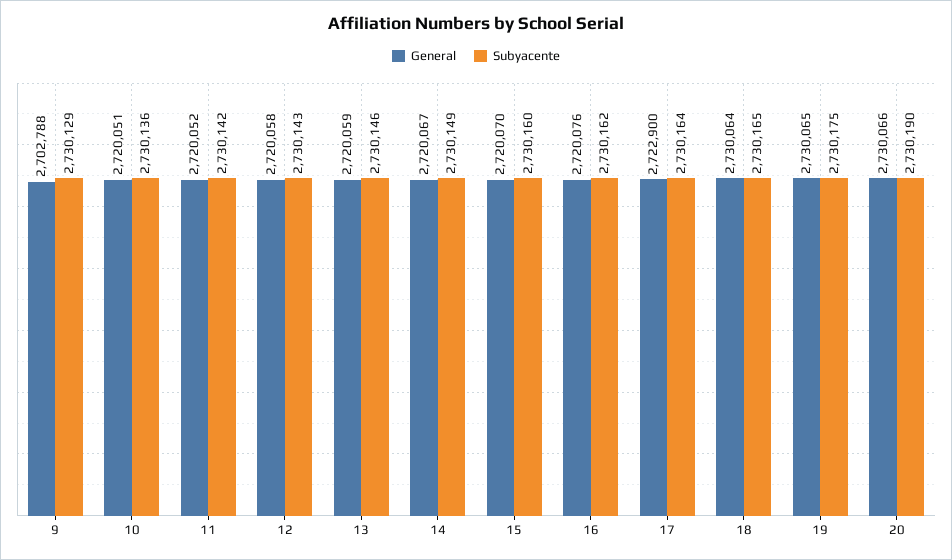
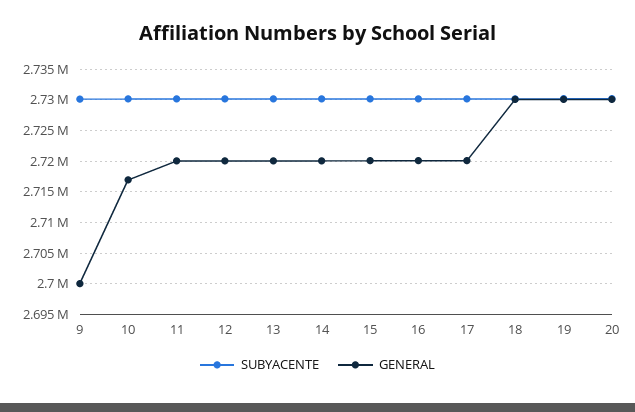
General, 9: 2702788 -> 2700000
General, 10: 2720051 -> 2717000
General, 17: 2722900 -> 2720000

